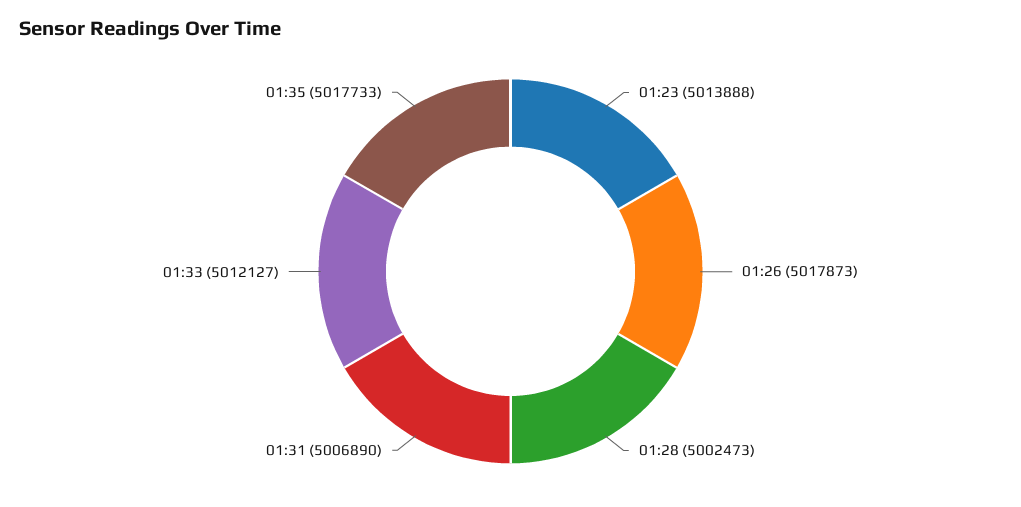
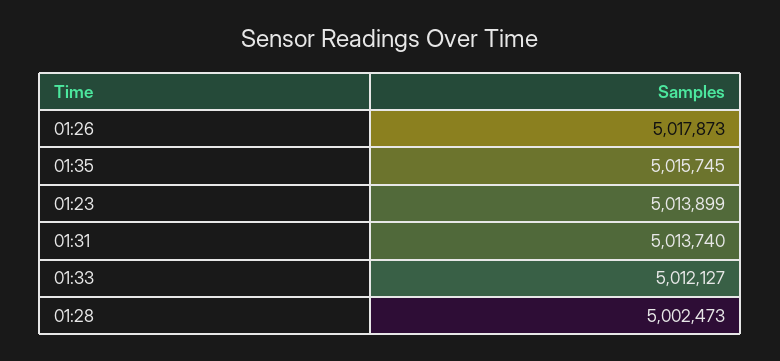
01:23: 5013888 -> 5013899
01:31: 5006890 -> 5013740
01:35: 5017733 -> 5015745

